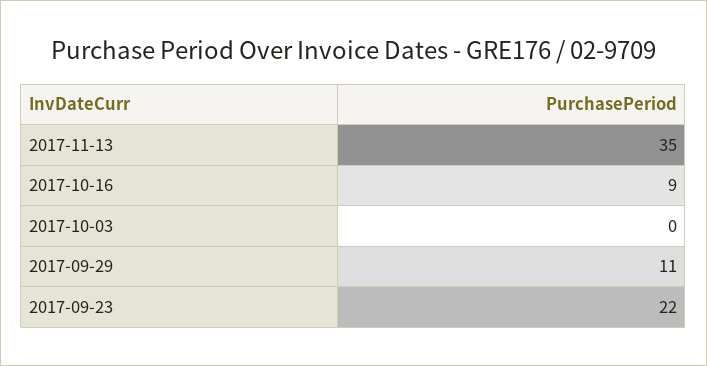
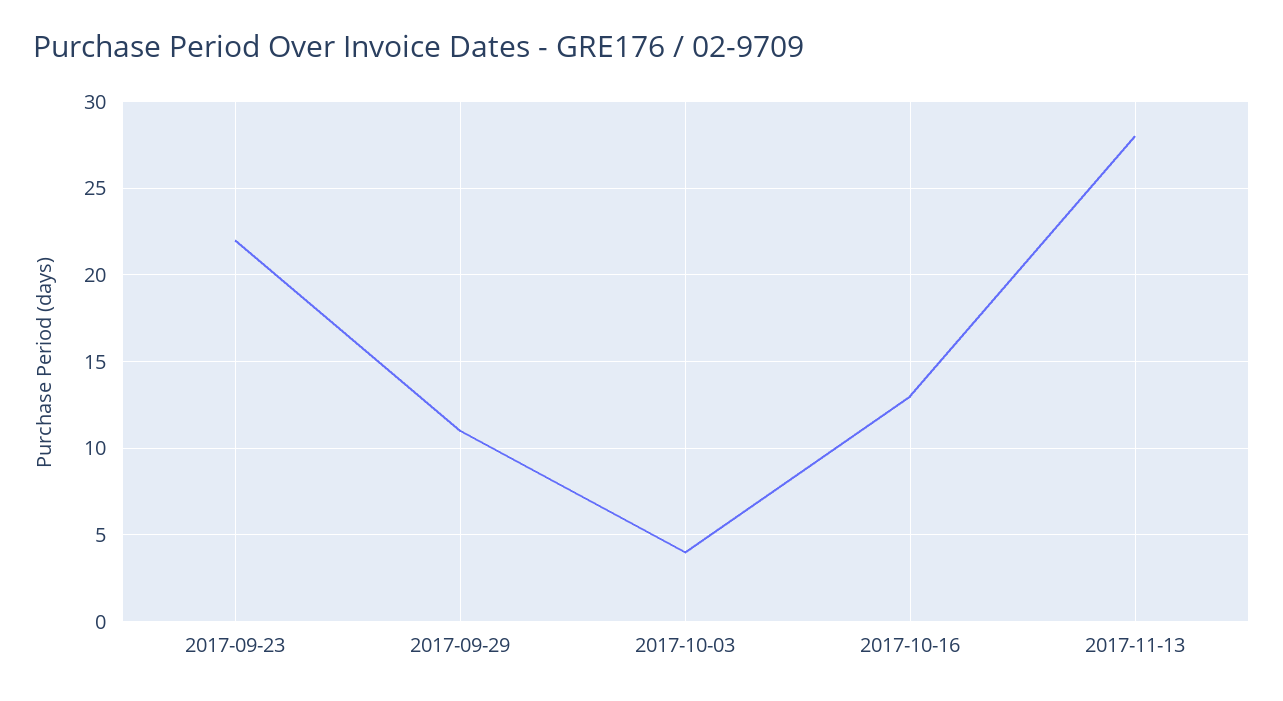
2017-11-13: 35 -> 28
2017-10-16: 9 -> 13
2017-10-03: 0 -> 4

